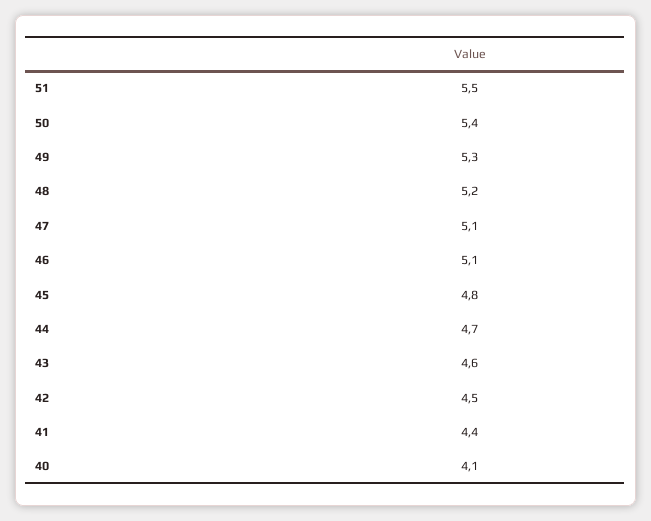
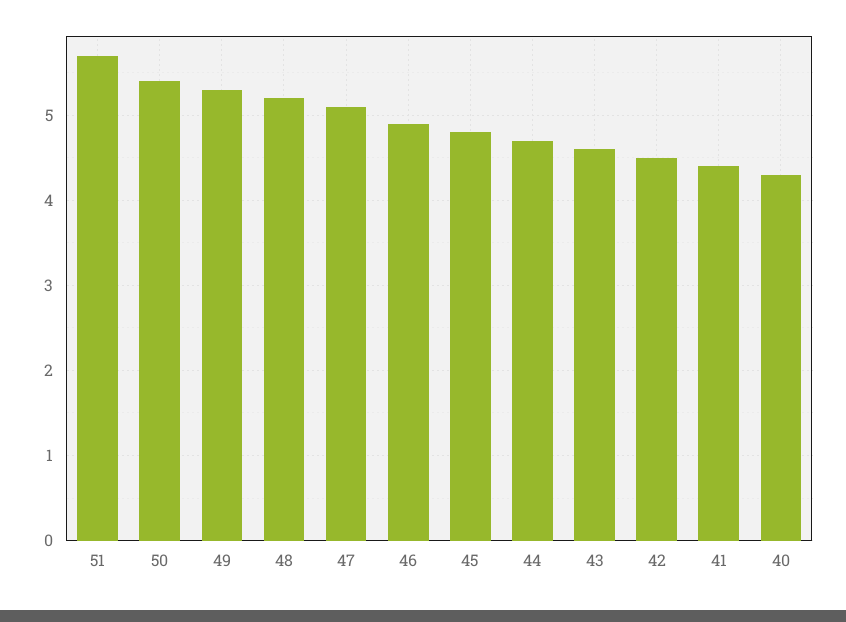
51: 5.5 -> 5.7
46: 5.1 -> 4.9
40: 4.1 -> 4.3

